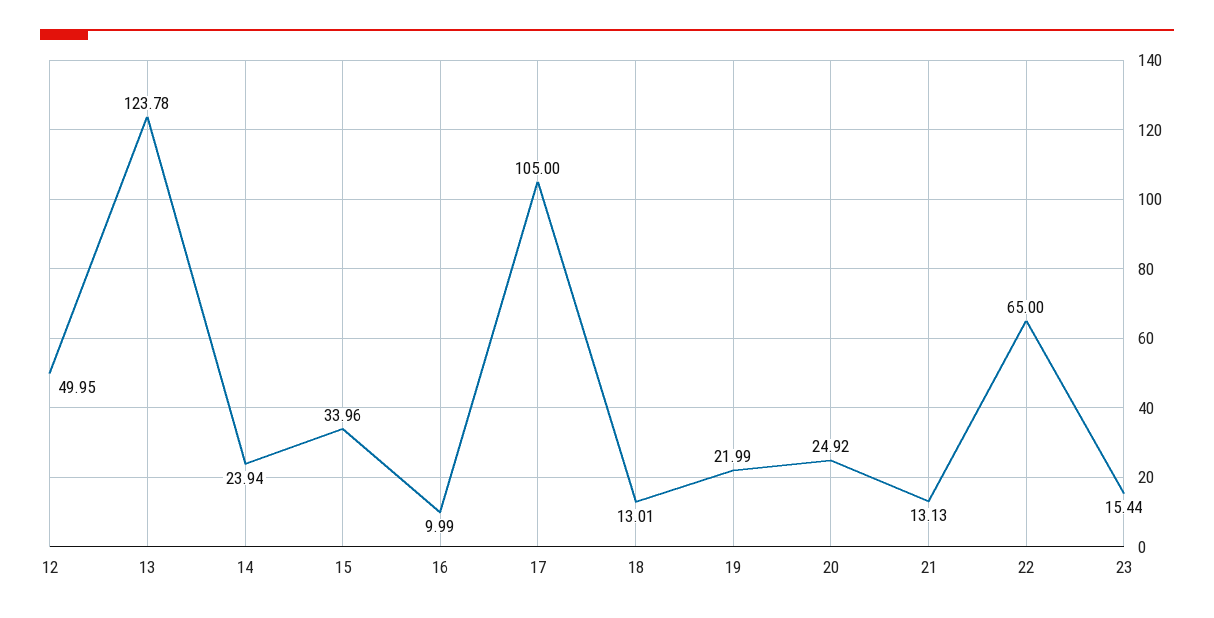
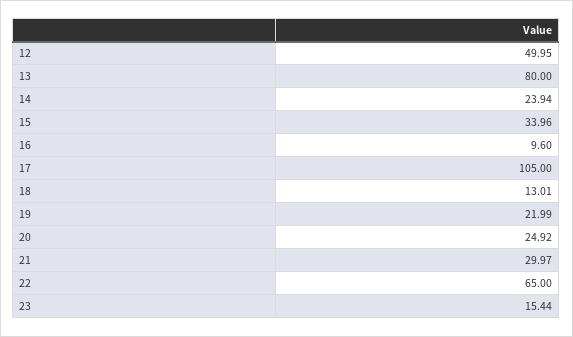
13: 123.78 -> 80
16: 9.99 -> 9.6
21: 13.13 -> 29.97

